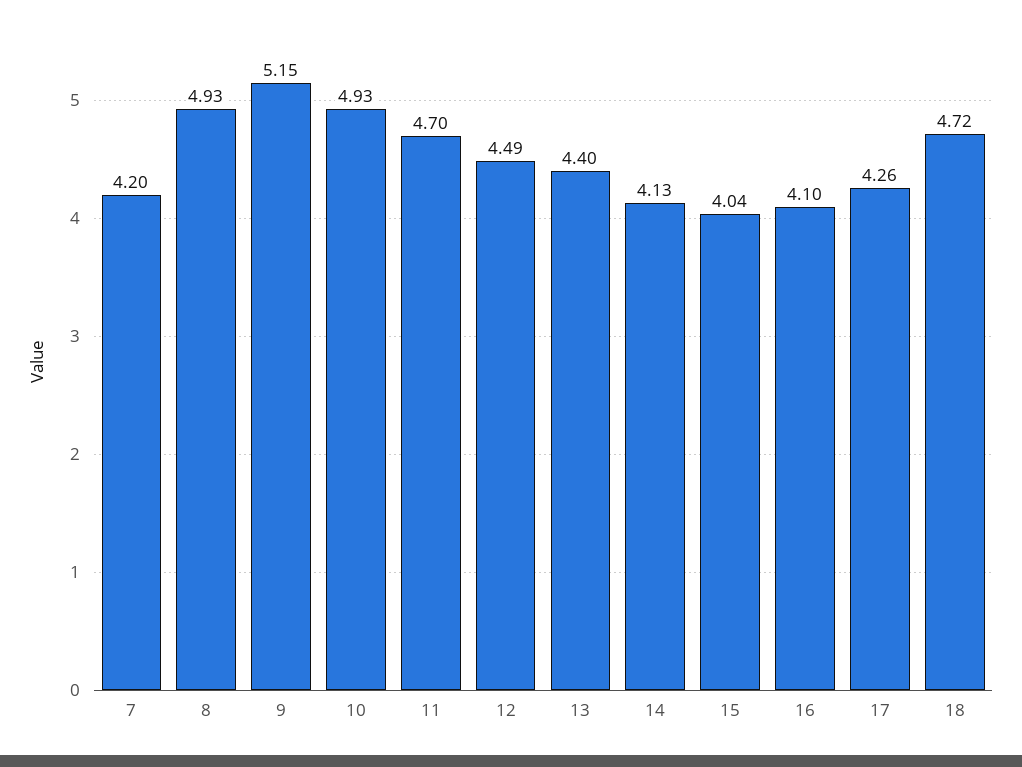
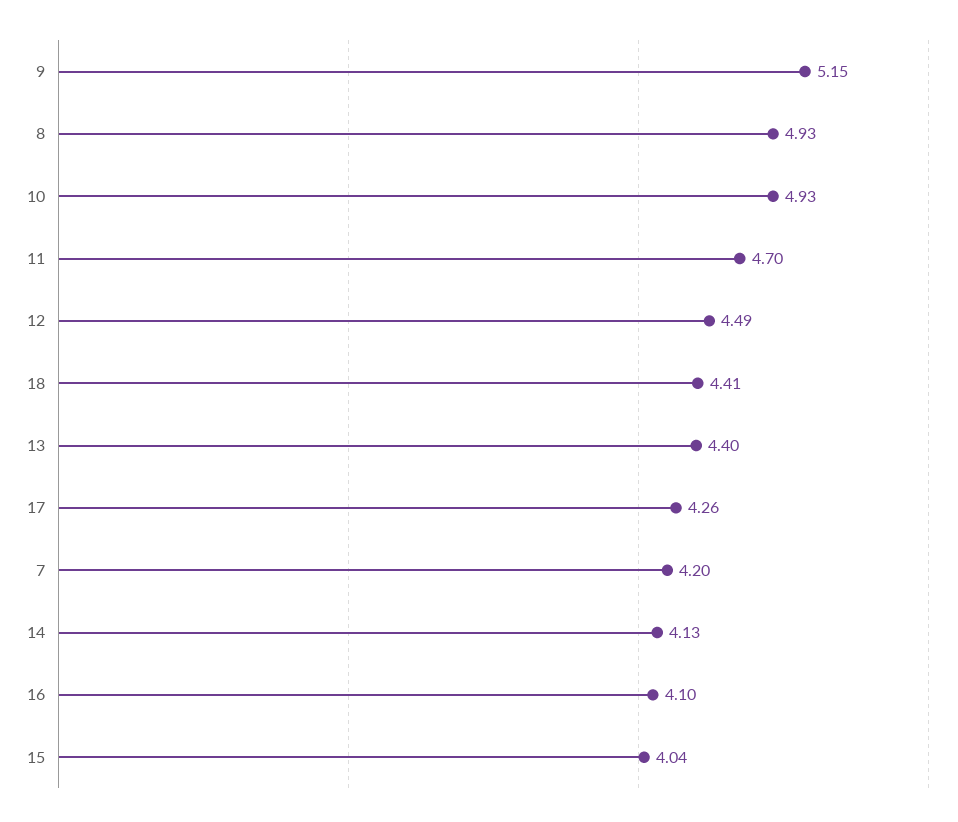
18: 4.72 -> 4.41

